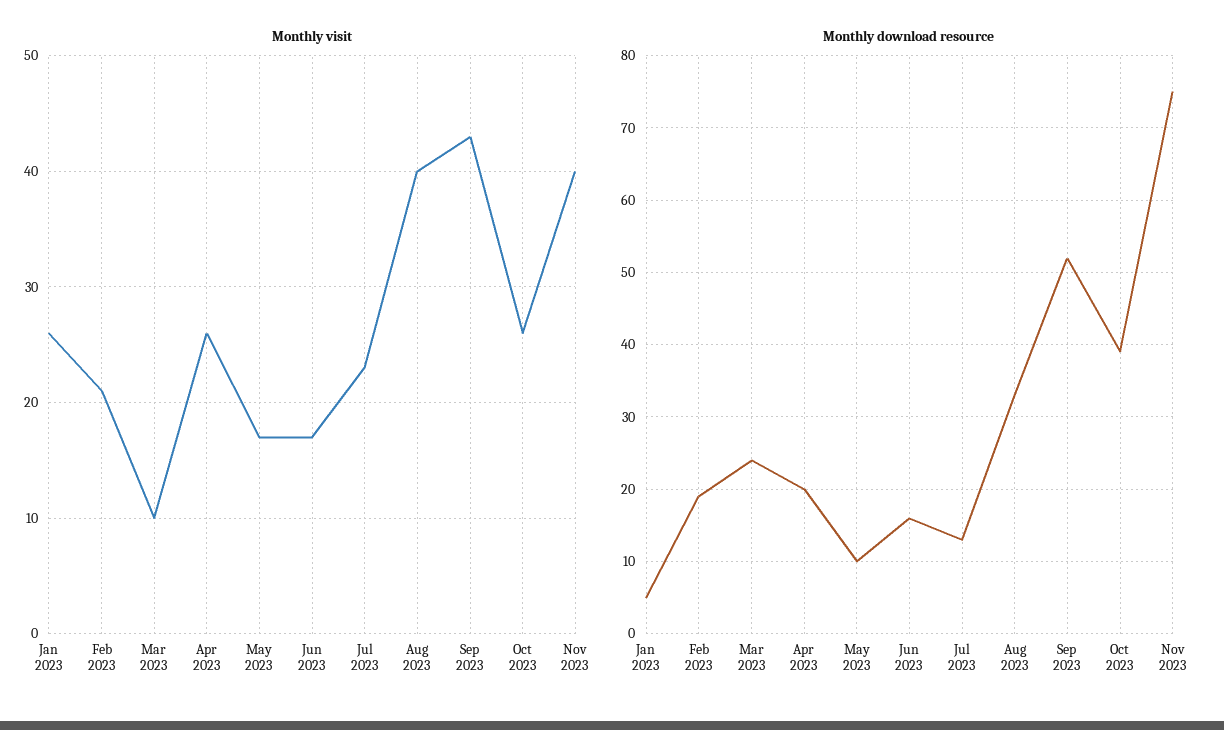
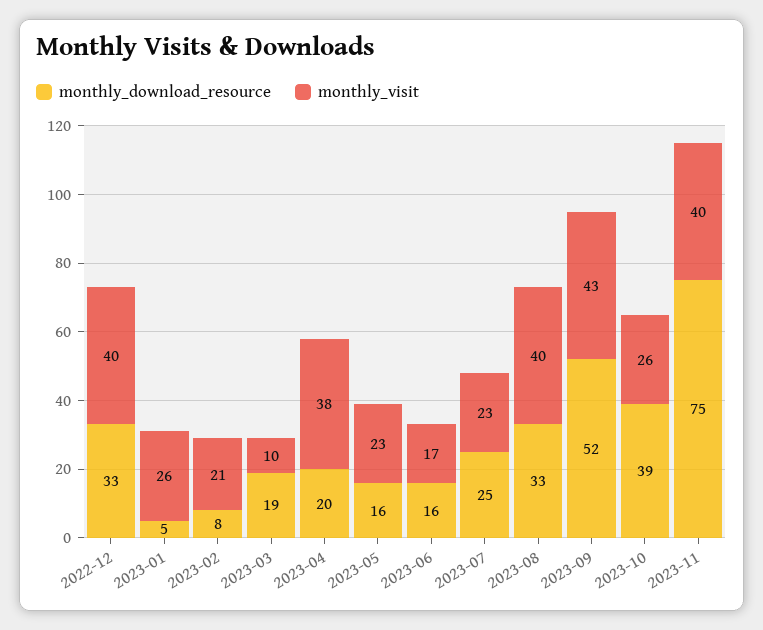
Monthly visit, Apr 2023: 26 -> 38
Monthly visit, May 2023: 17 -> 23
Monthly download resource, Feb 2023: 19 -> 8
Monthly download resource, Mar 2023: 24 -> 19
Monthly download resource, May 2023: 10 -> 16
Monthly download resource, Jul 2023: 13 -> 25
Monthly download resource, 2022-12: none -> 33
Monthly visit, 2022-12: none -> 40

